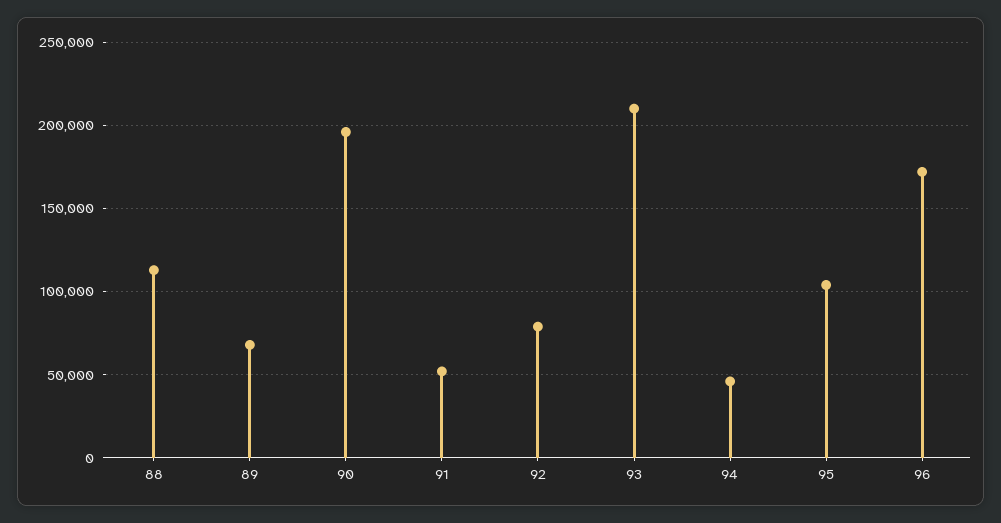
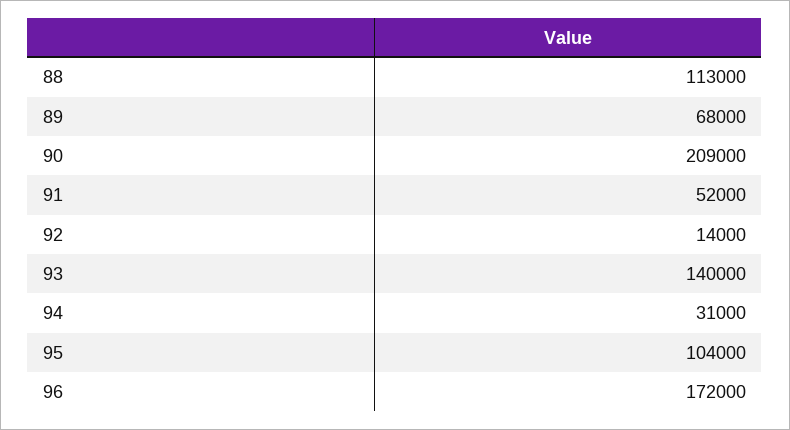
90: 195000 -> 209000
92: 80000 -> 14000
93: 210000 -> 140000
94: 45000 -> 31000

